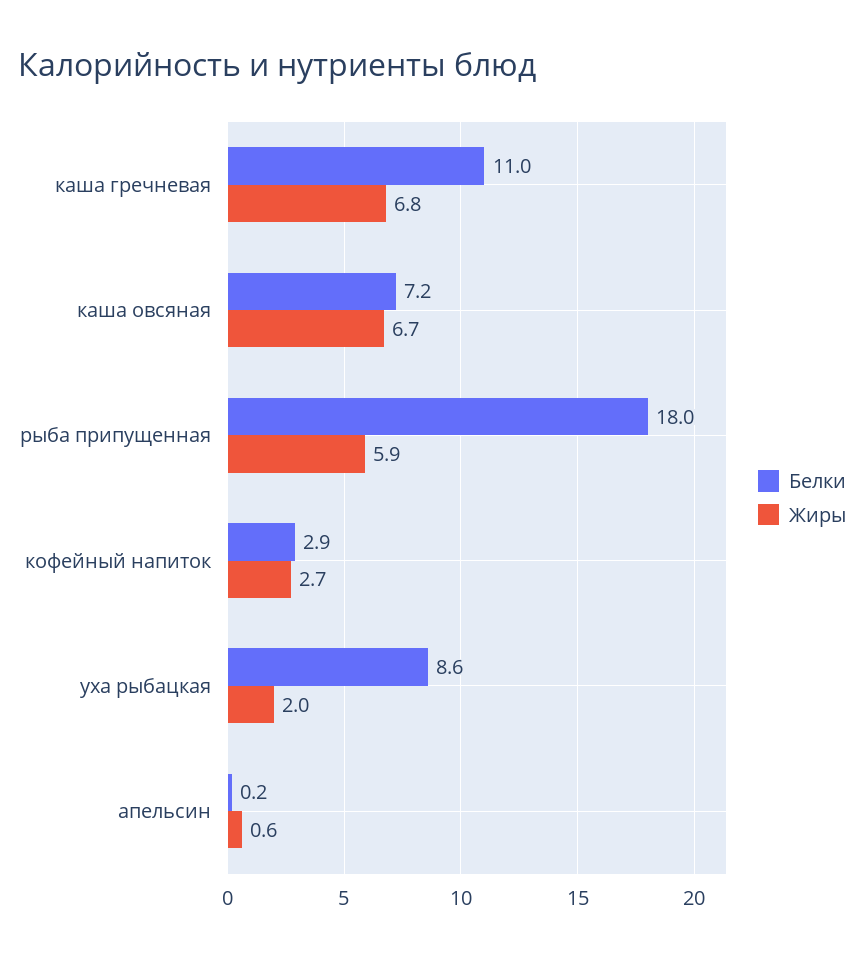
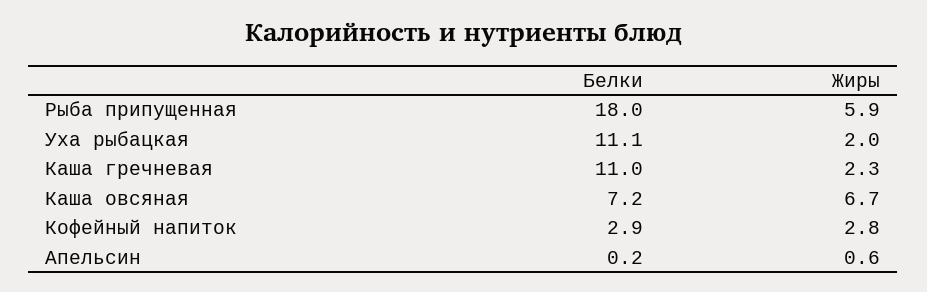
Жиры, каша гречневая: 6.8 -> 2.3
Жиры, кофейный напиток: 2.7 -> 2.8
Белки, уха рыбацкая: 8.6 -> 11.1

